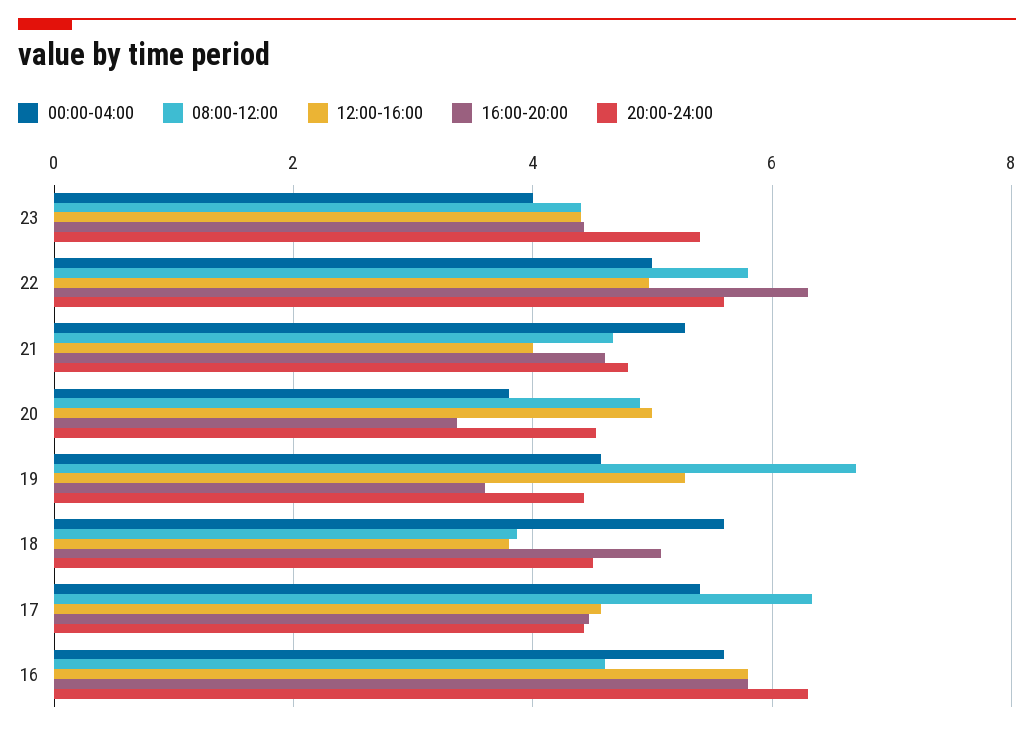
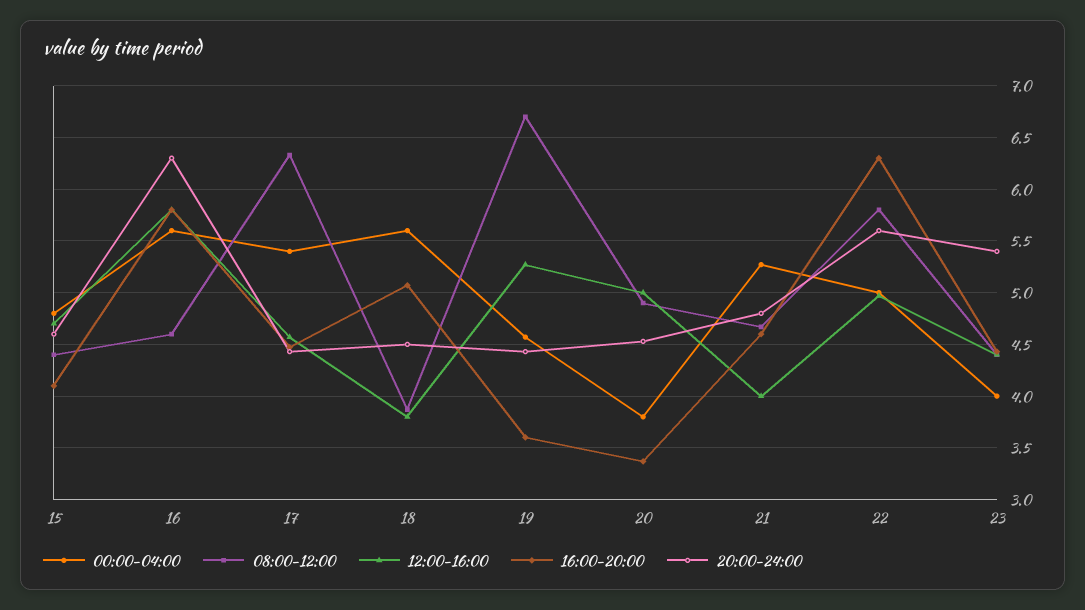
00:00-04:00, 15: none -> 4.8
08:00-12:00, 15: none -> 4.4
12:00-16:00, 15: none -> 4.7
16:00-20:00, 15: none -> 4.1
20:00-24:00, 15: none -> 4.6

